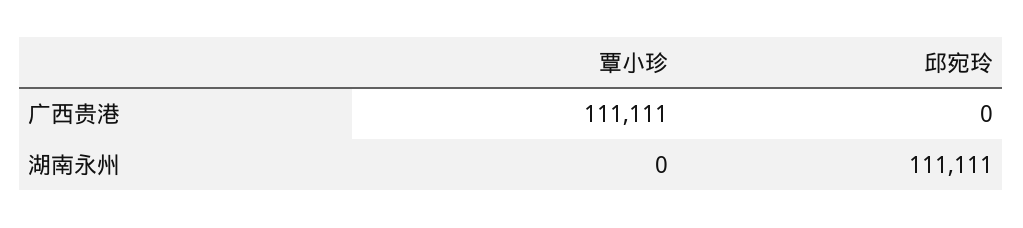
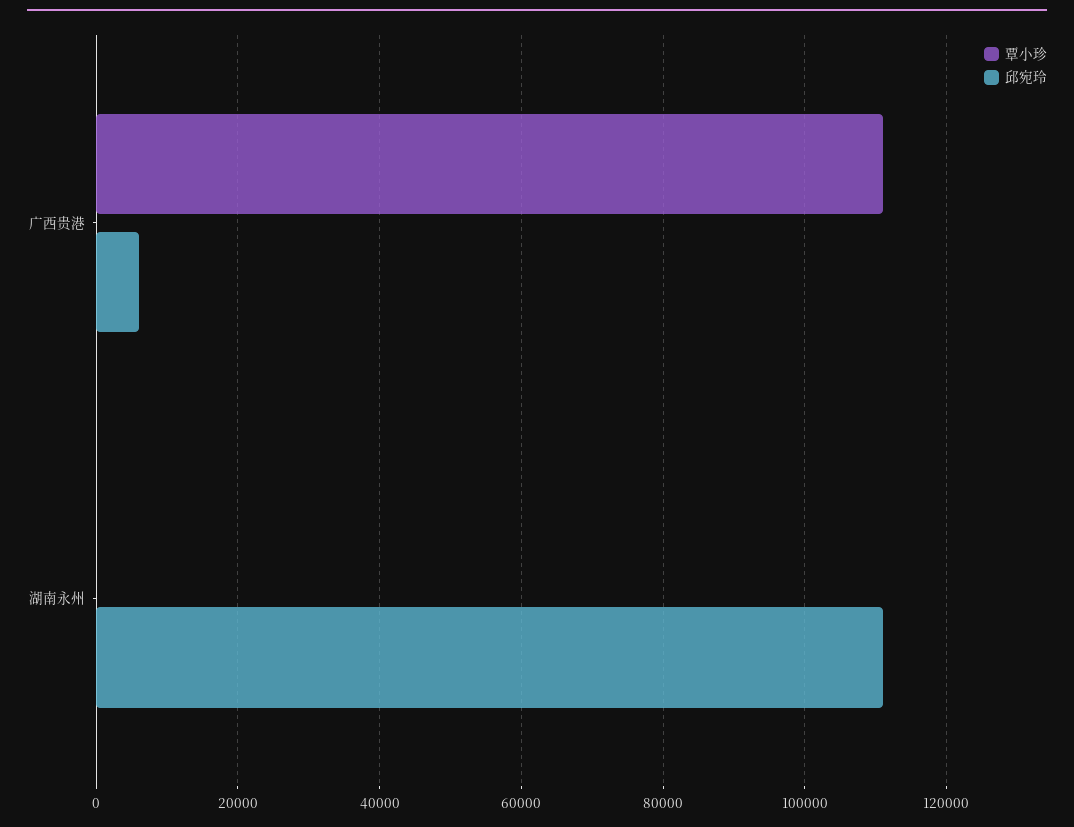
邱宛玲, 广西贵港: 0 -> 6000

